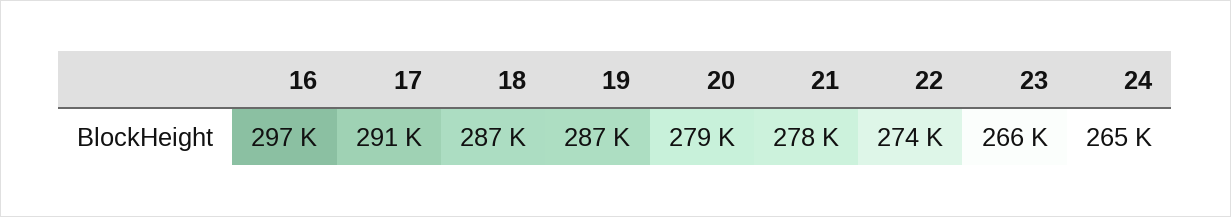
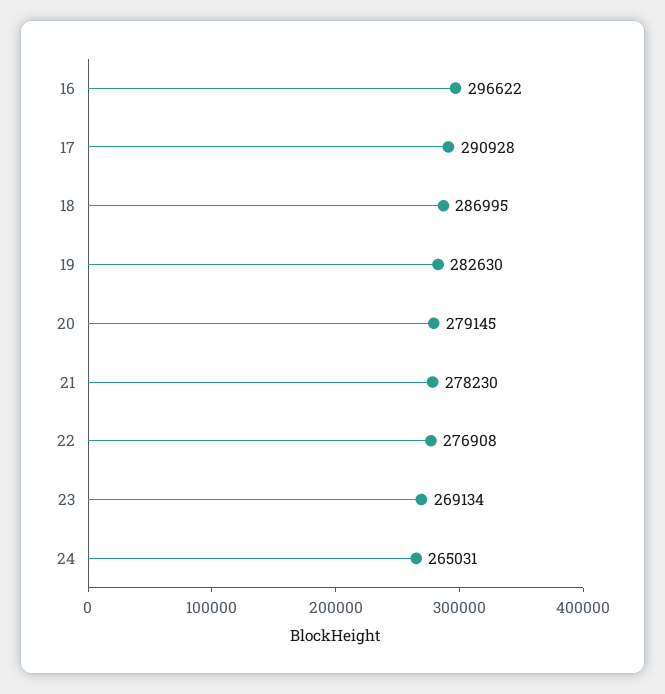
19: 287000 -> 282630
22: 274000 -> 276908
23: 266000 -> 269134

